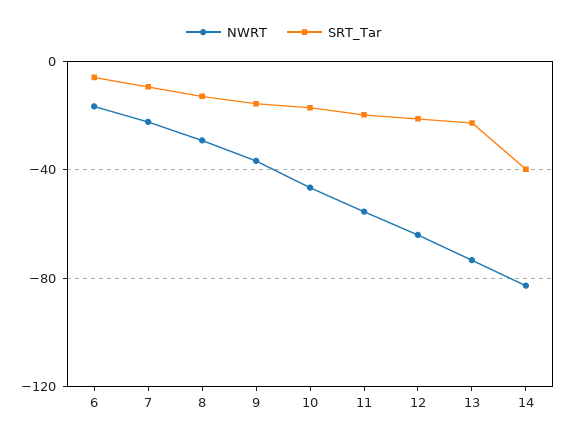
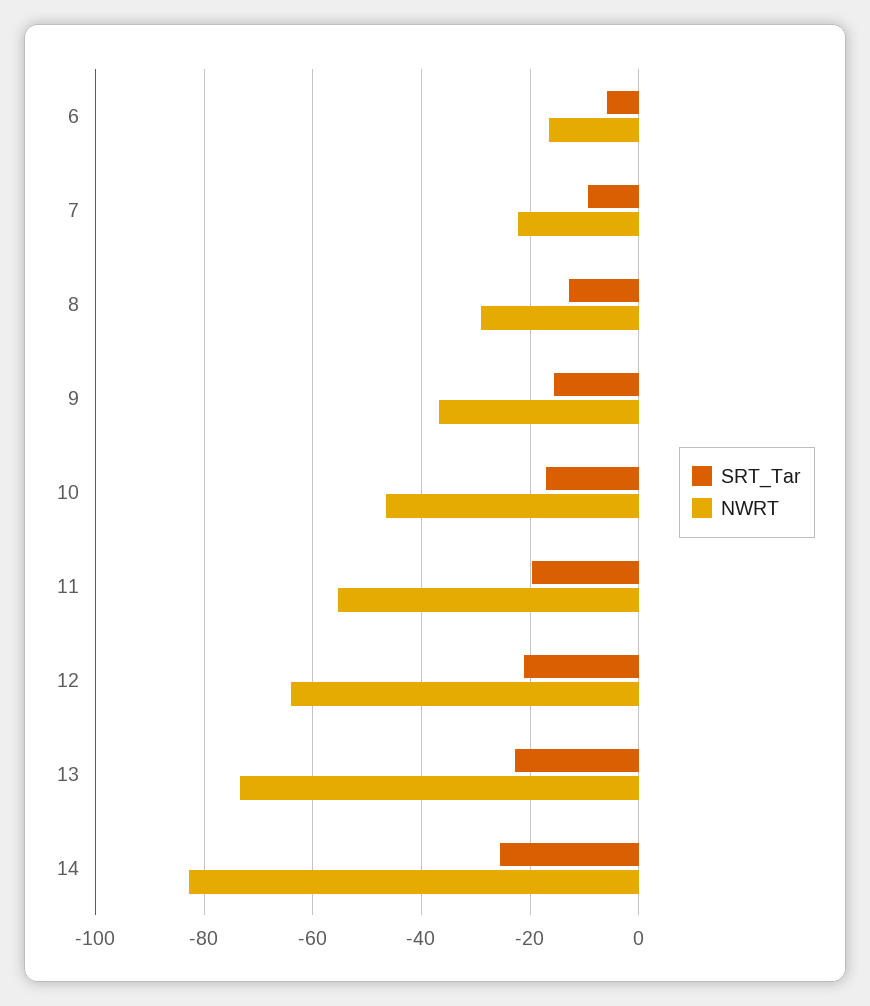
SRT_Tar, 14: -40 -> -26

